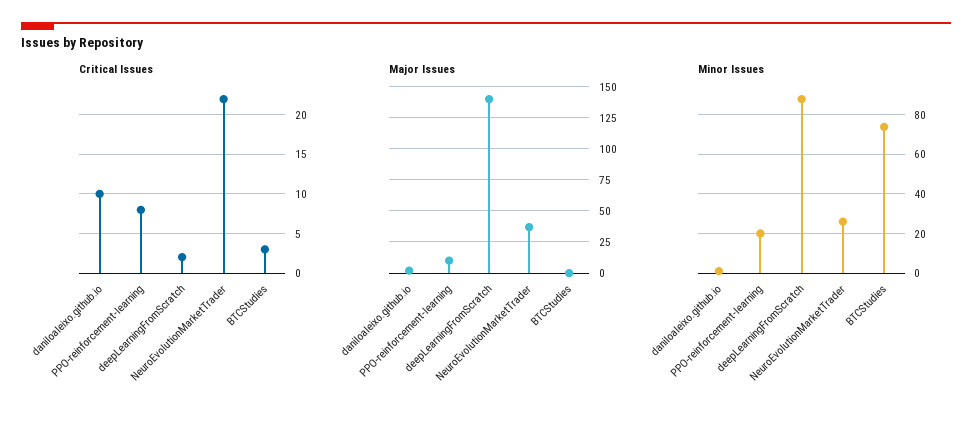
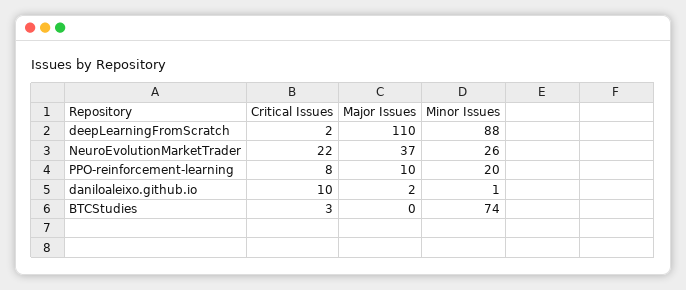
Major Issues, deepLearningFromScratch: 140 -> 110

